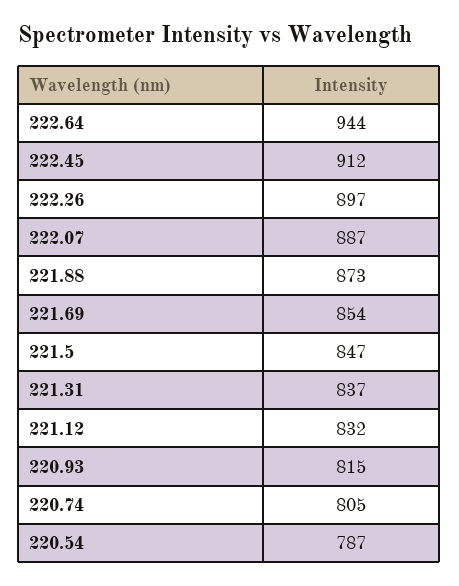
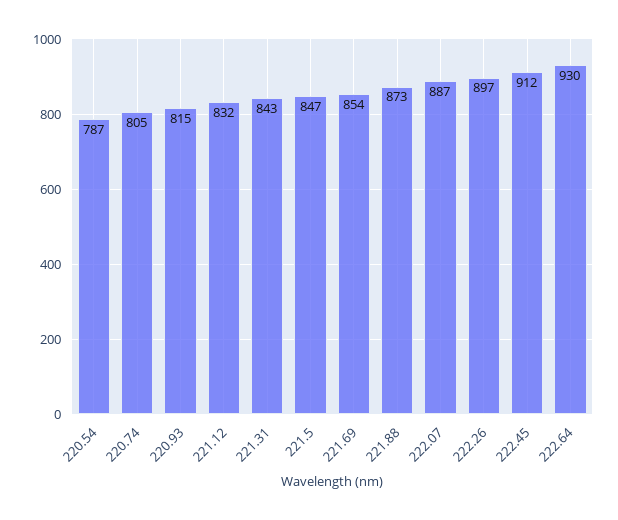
222.64: 944 -> 930
221.31: 837 -> 843

